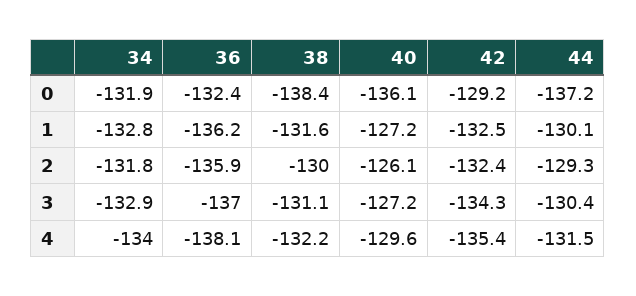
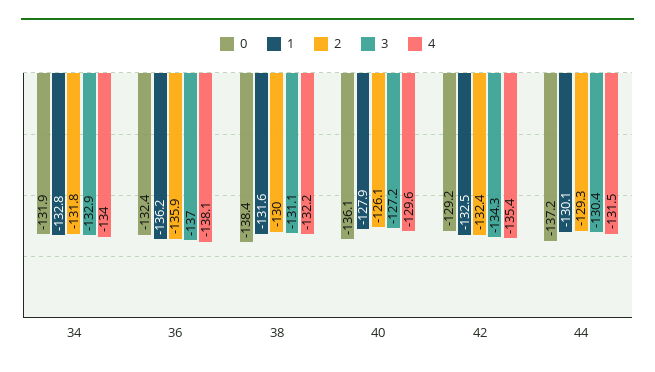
1, 40: -127.2 -> -127.9

